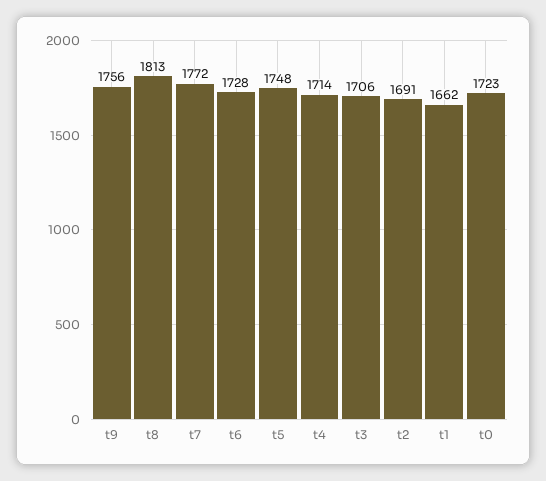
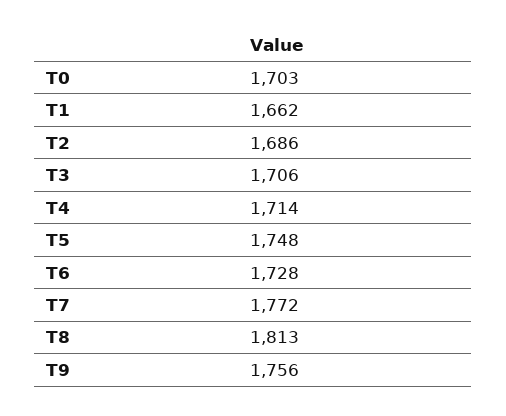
t2: 1691 -> 1686
t0: 1723 -> 1703

